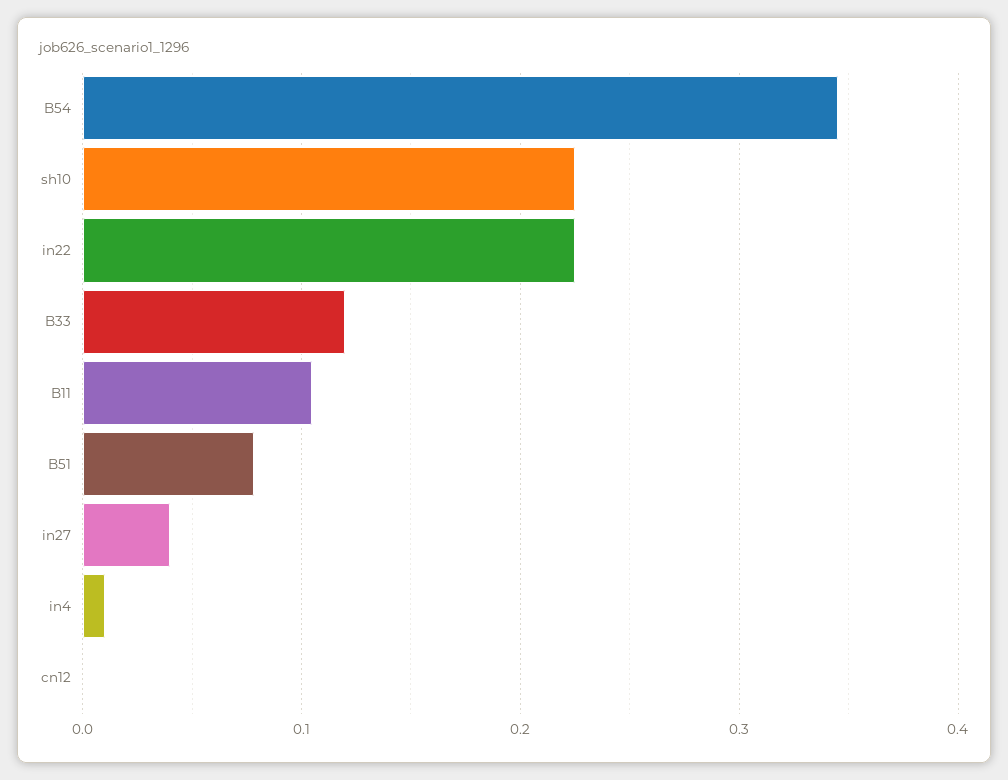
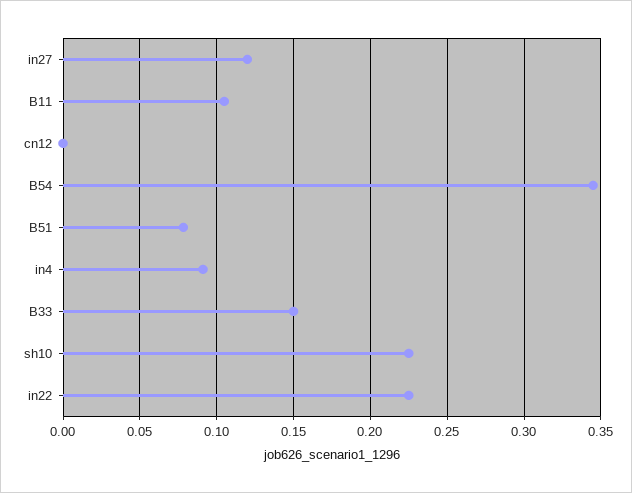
B33: 0.12 -> 0.15
in27: 0.04 -> 0.12
in4: 0.01 -> 0.09

